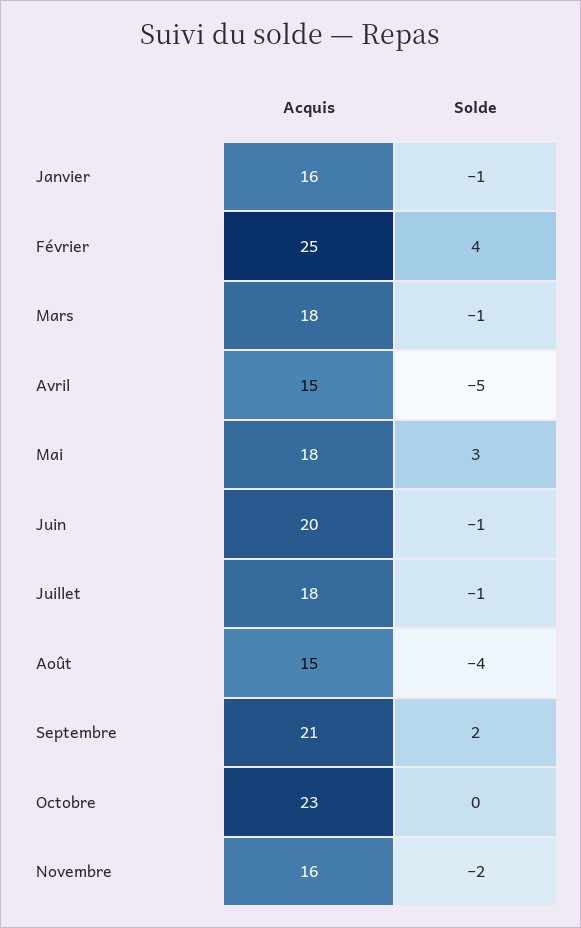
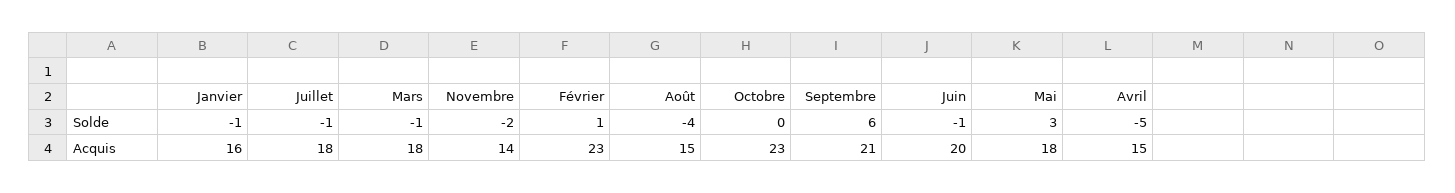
Acquis, Février: 25 -> 23
Solde, Février: 4 -> 1
Solde, Septembre: 2 -> 6
Acquis, Novembre: 16 -> 14

